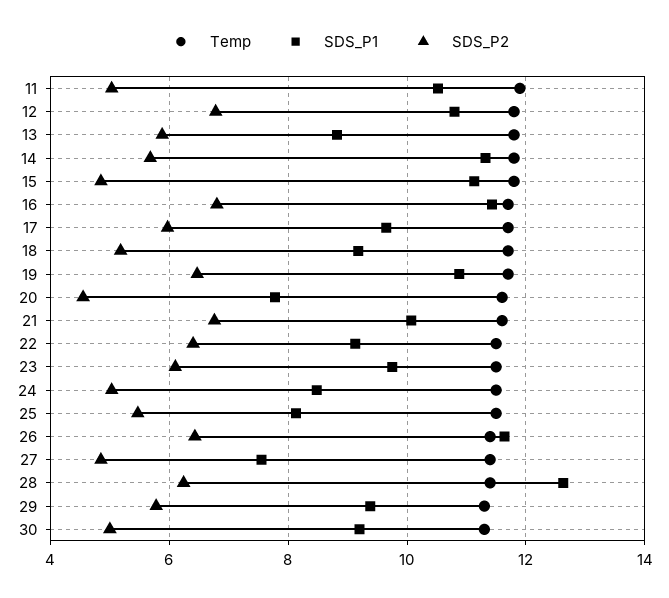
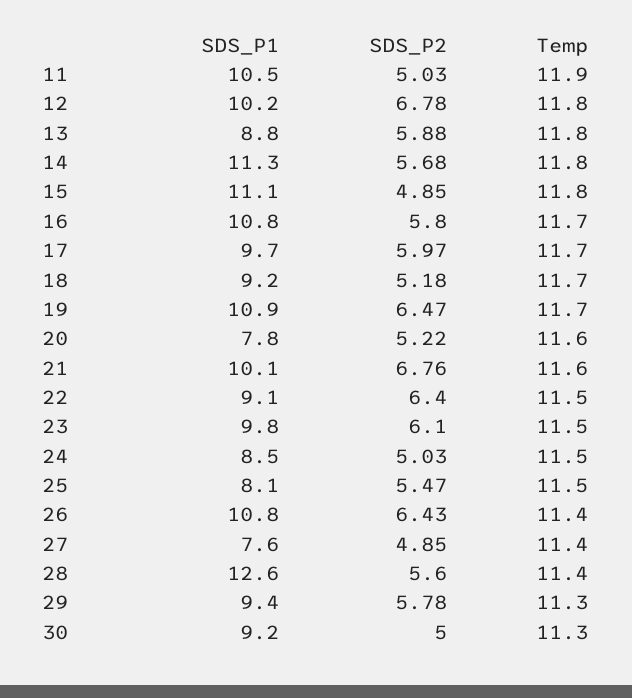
SDS_P1, 12: 10.8 -> 10.2
SDS_P1, 16: 11.4 -> 10.8
SDS_P2, 16: 6.8 -> 5.8
SDS_P2, 20: 4.6 -> 5.22
SDS_P1, 26: 11.6 -> 10.8
SDS_P2, 28: 6.2 -> 5.6

